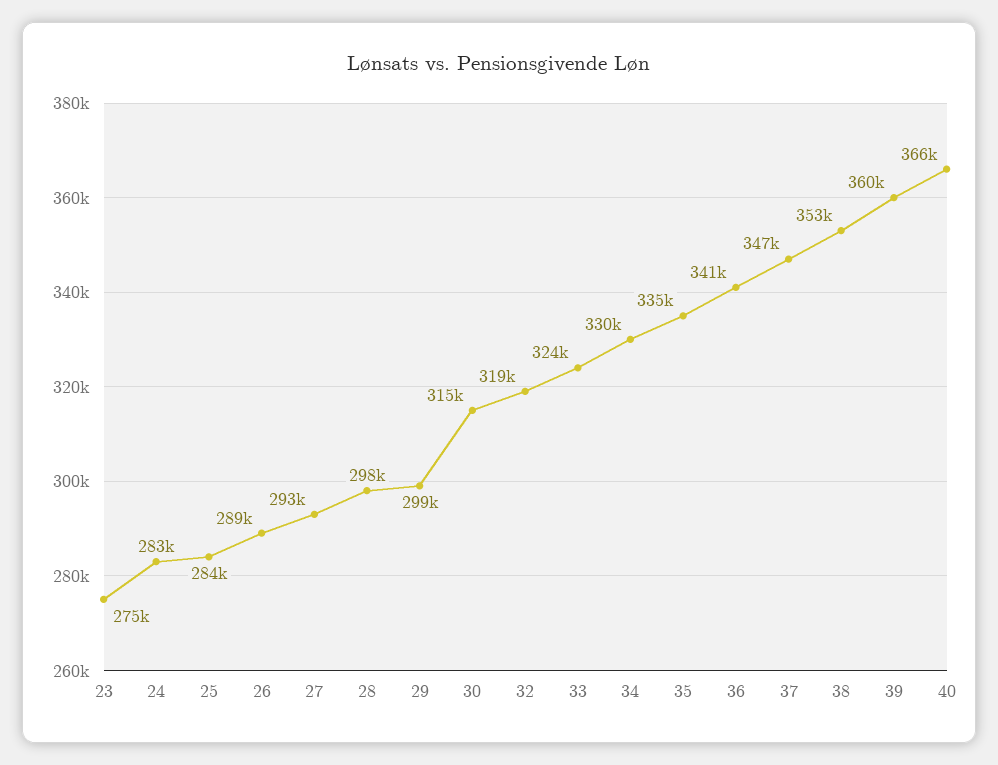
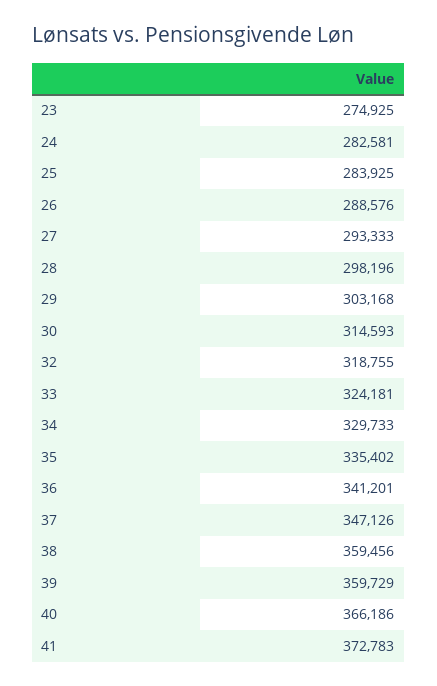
29: 299000 -> 303168
38: 353000 -> 359456
41: none -> 372783

